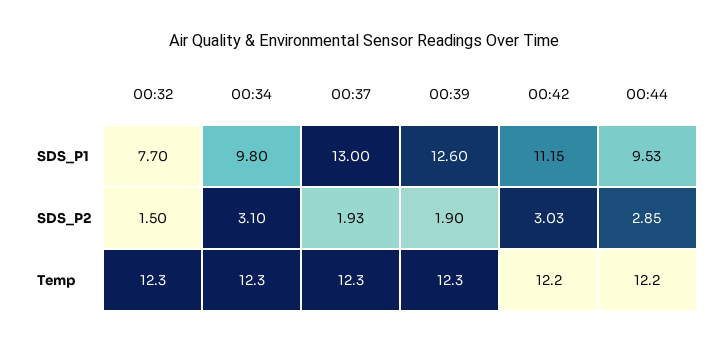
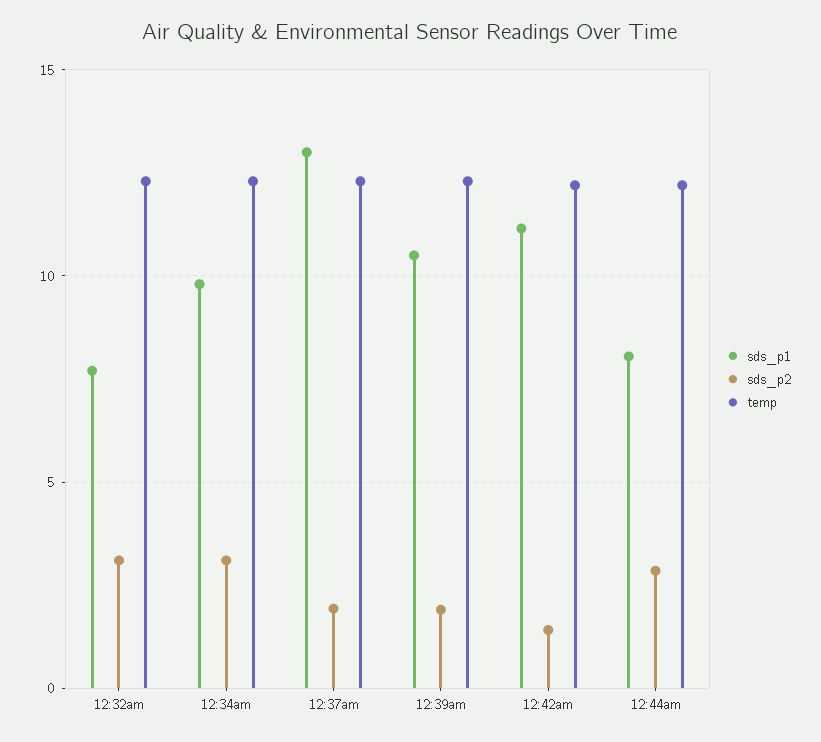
SDS_P1, 00:39: 12.6 -> 10.5
SDS_P1, 00:44: 9.53 -> 8
SDS_P2, 00:32: 1.5 -> 3
SDS_P2, 00:42: 3.03 -> 1.5

